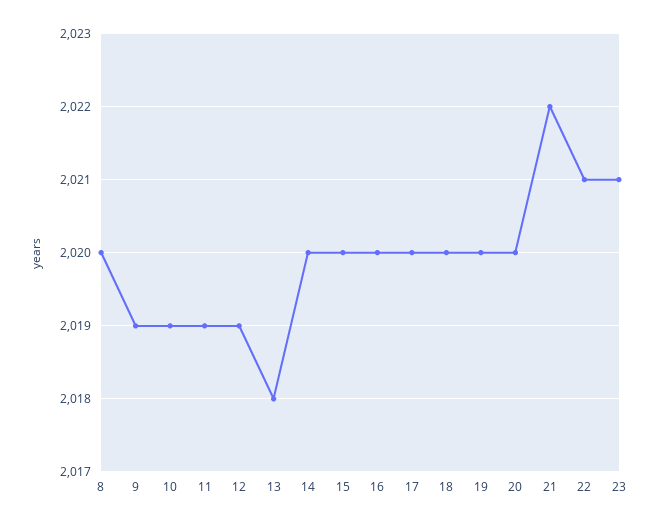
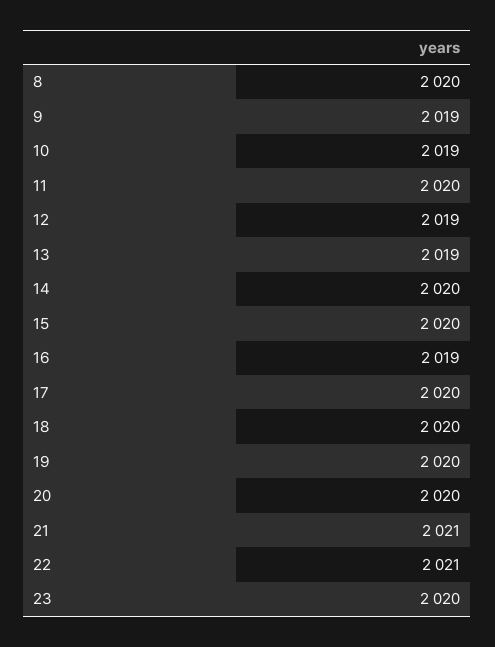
11: 2019 -> 2020
13: 2018 -> 2019
16: 2020 -> 2019
21: 2022 -> 2021
23: 2021 -> 2020

